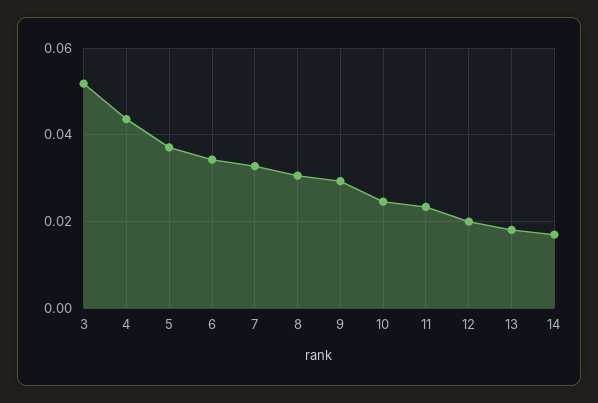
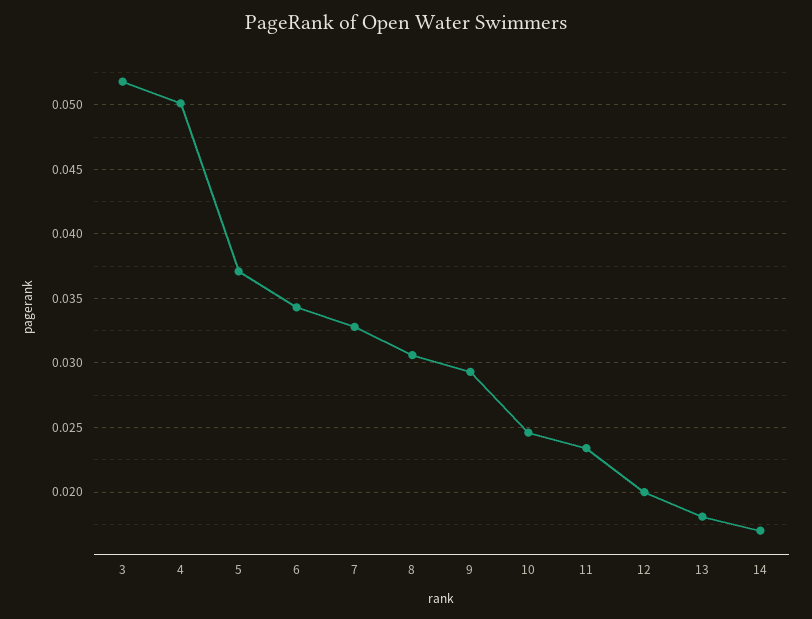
4: 0.044 -> 0.05

